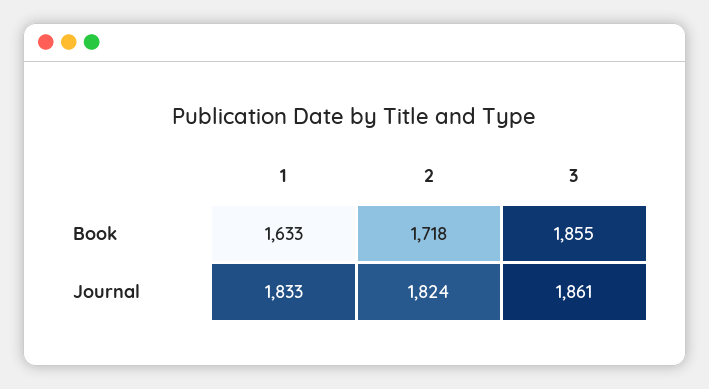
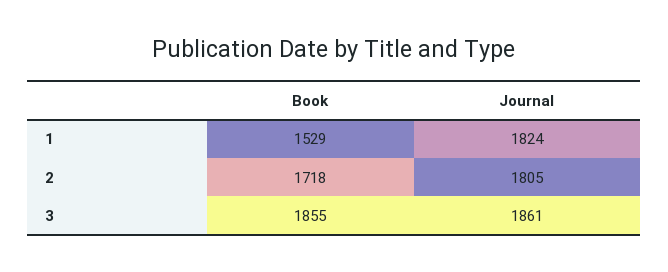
1, Book: 1633 -> 1529
1, Journal: 1833 -> 1824
2, Journal: 1824 -> 1805

